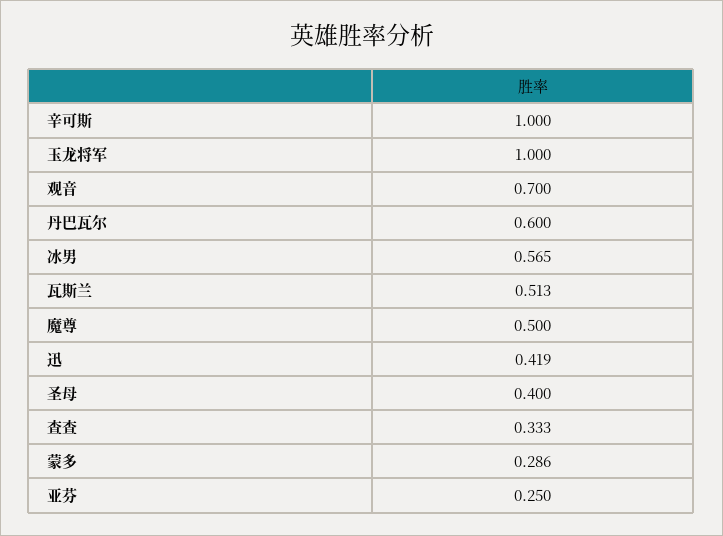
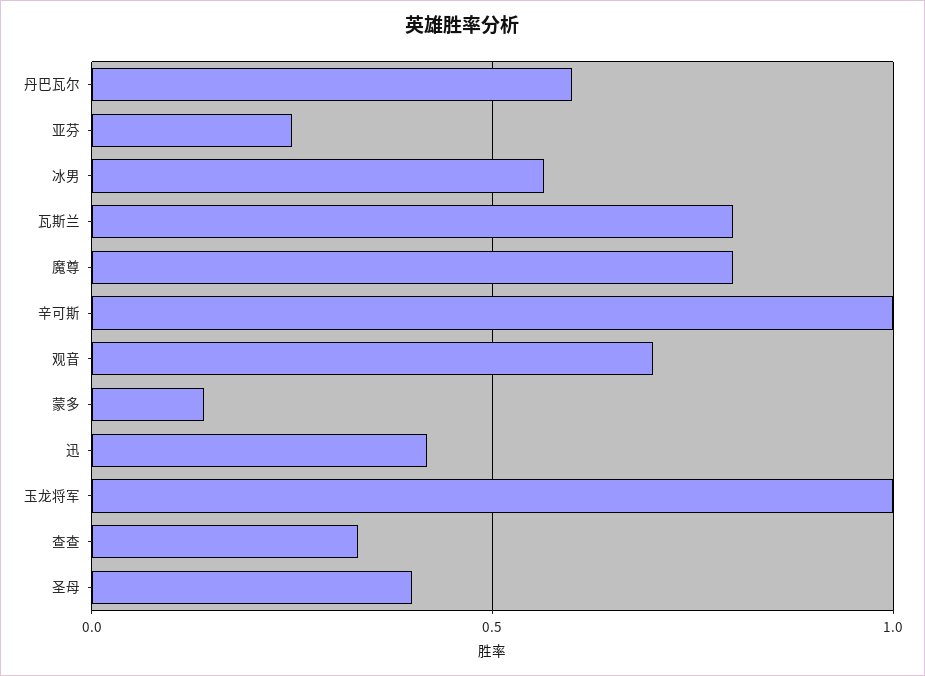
瓦斯兰: 0.513 -> 0.8
魔尊: 0.5 -> 0.8
蒙多: 0.286 -> 0.15

